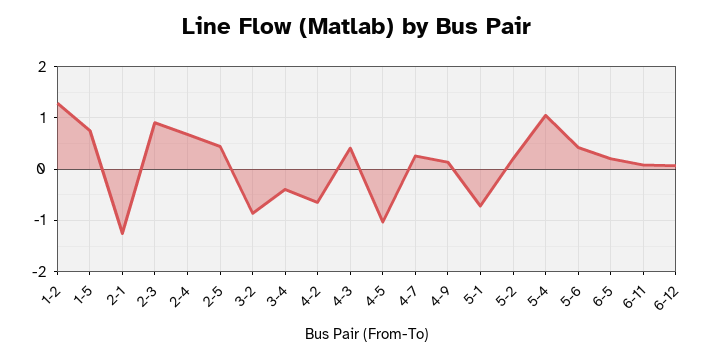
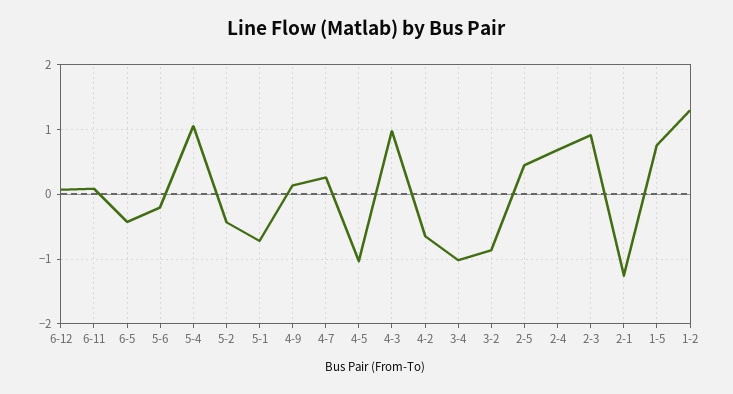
3-4: -0.4 -> -1
4-3: 0.4 -> 1
5-2: 0.2 -> -0.4
5-6: 0.4 -> -0.2
6-5: 0.2 -> -0.4

